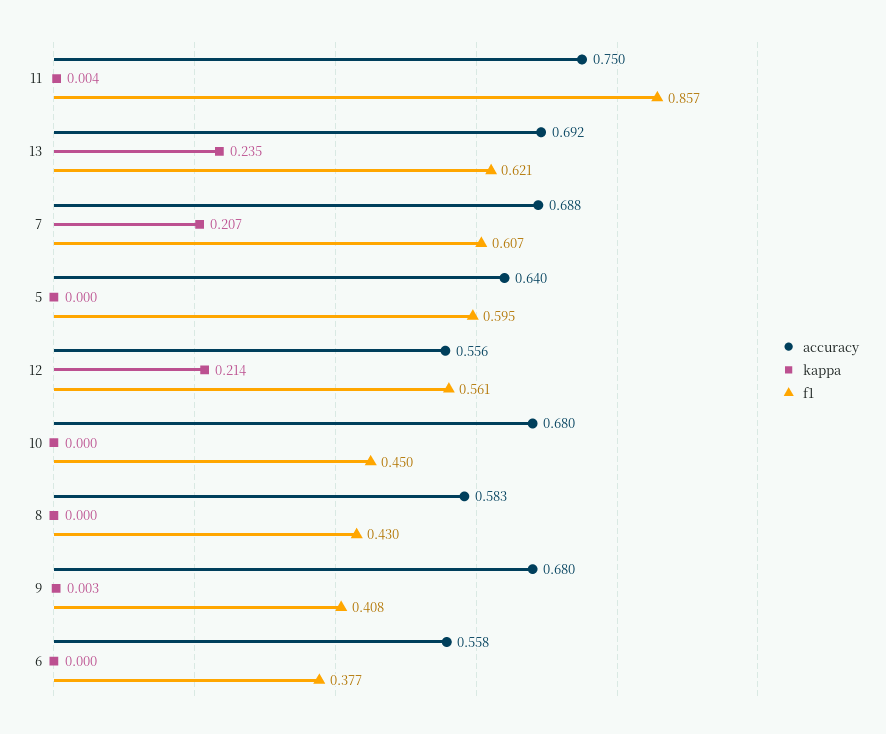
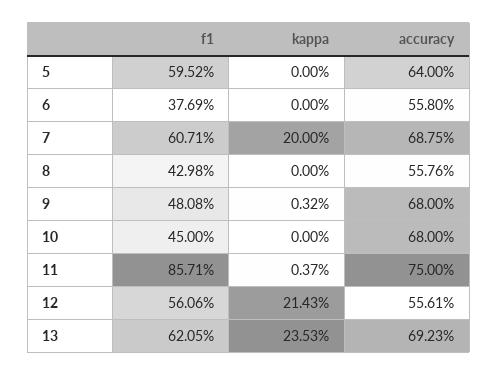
kappa, 7: 0.207 -> 0.2
accuracy, 8: 0.583 -> 0.5576
f1, 9: 0.408 -> 0.4808

